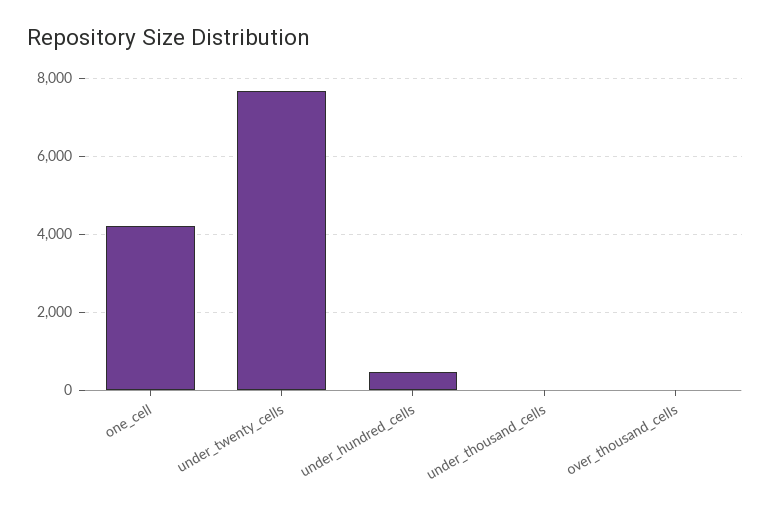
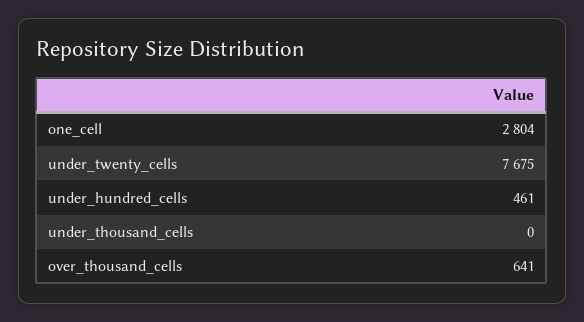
one_cell: 4200 -> 2804
over_thousand_cells: 0 -> 641

